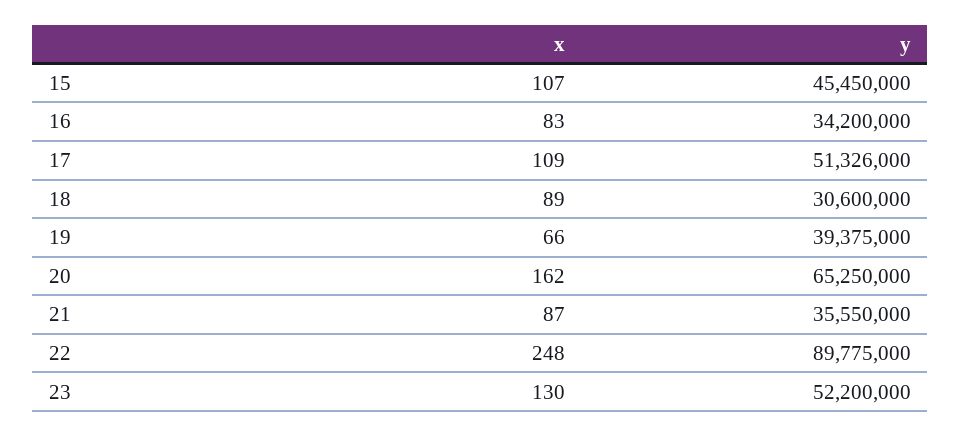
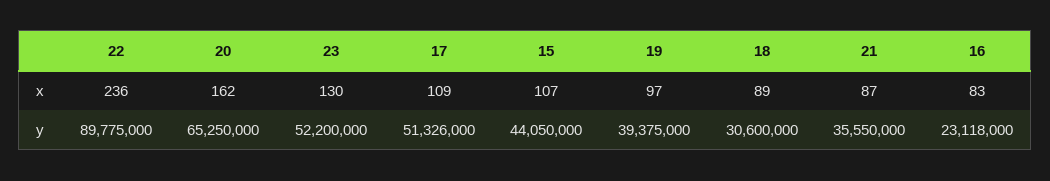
y, 15: 45450000 -> 44050000
y, 16: 34200000 -> 23118000
x, 19: 66 -> 97
x, 22: 248 -> 236

